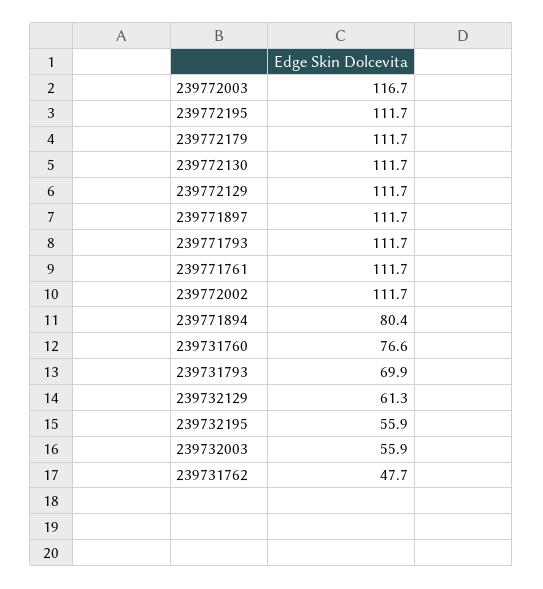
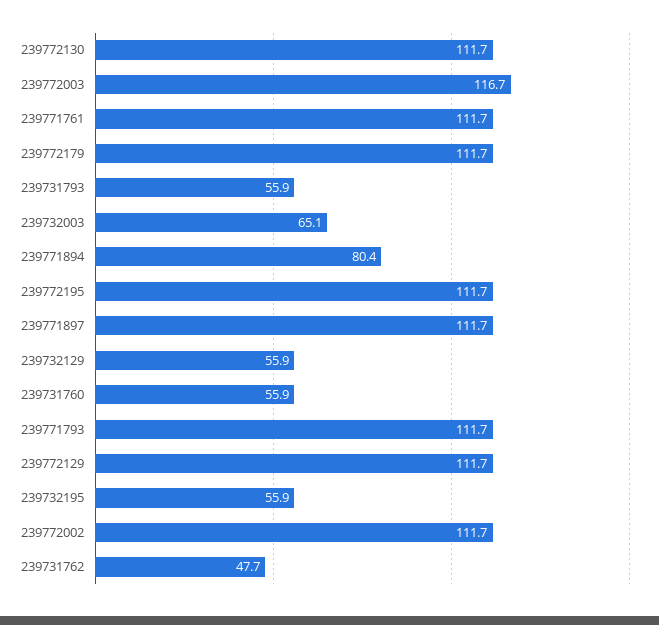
239731760: 76.6 -> 55.9
239731793: 69.9 -> 55.9
239732129: 61.3 -> 55.9
239732003: 55.9 -> 65.1

